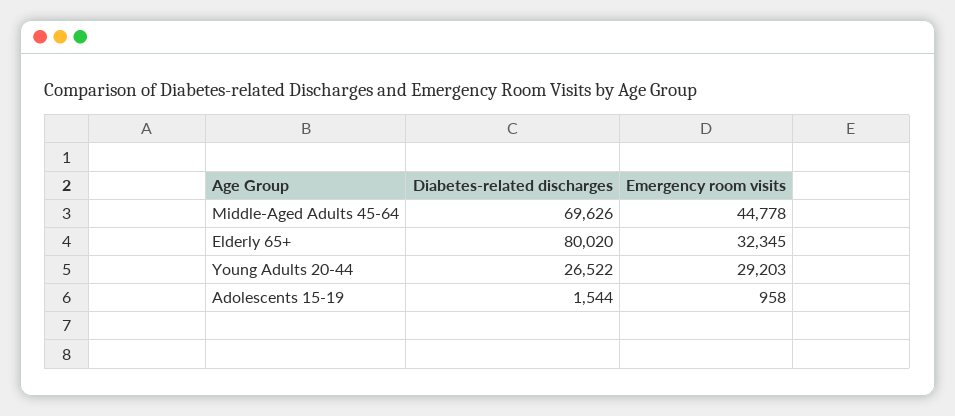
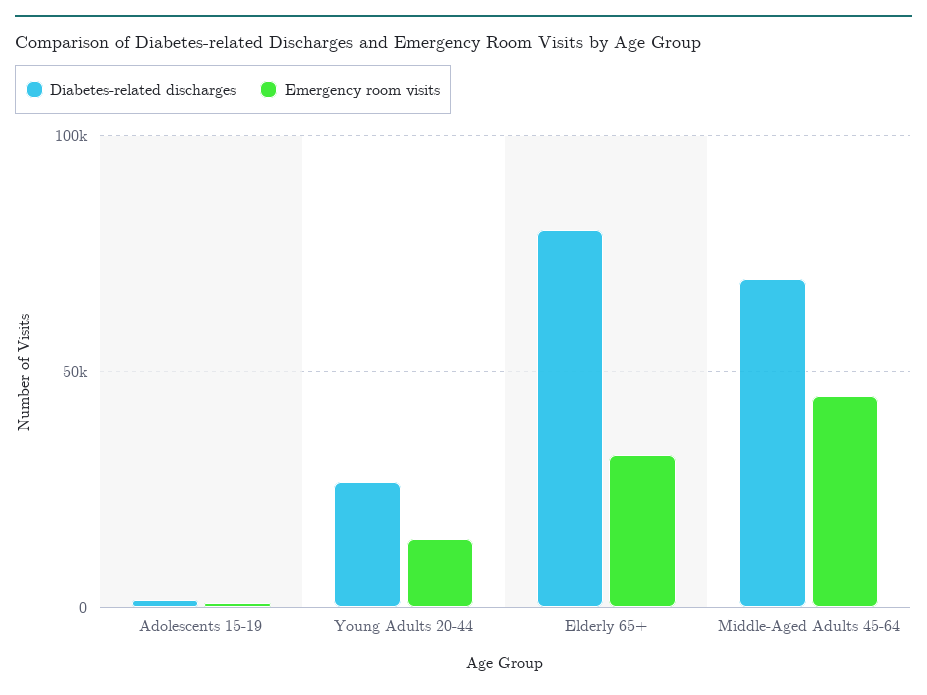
Emergency room visits, Young Adults 20-44: 29203 -> 15000

